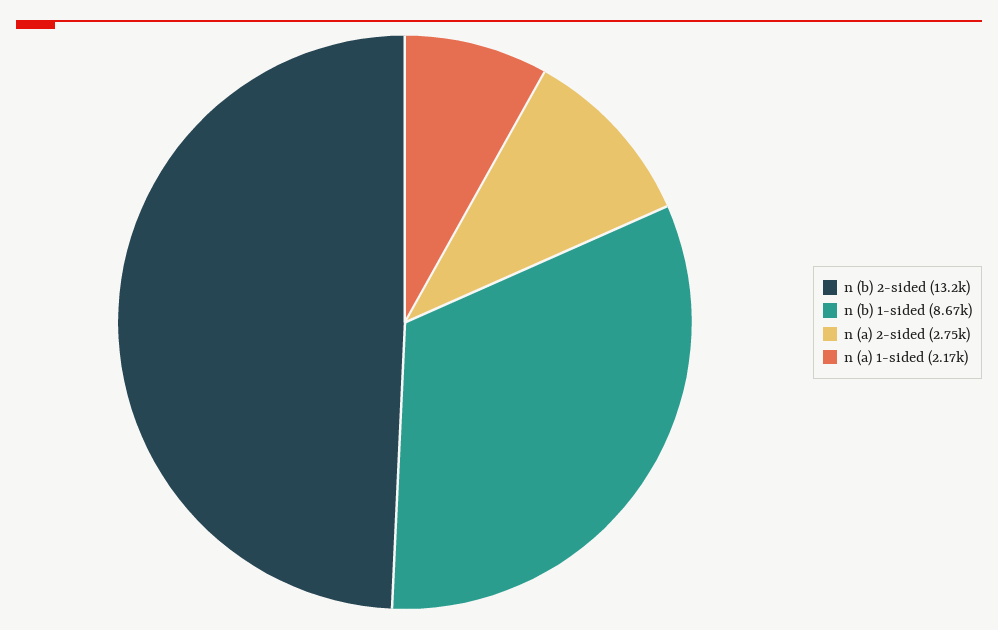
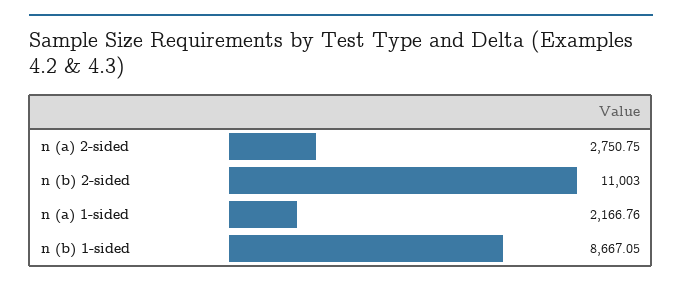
n (b) 2-sided: 13200 -> 11003

